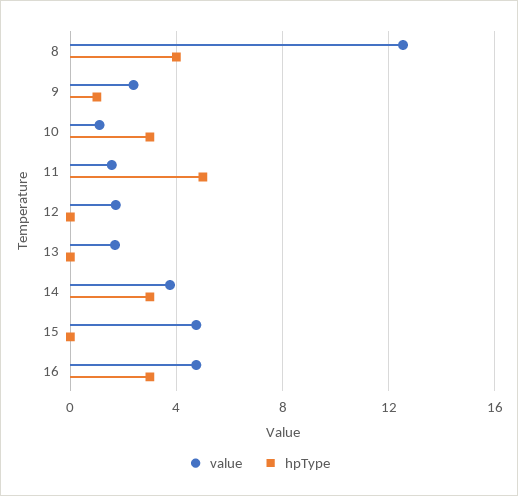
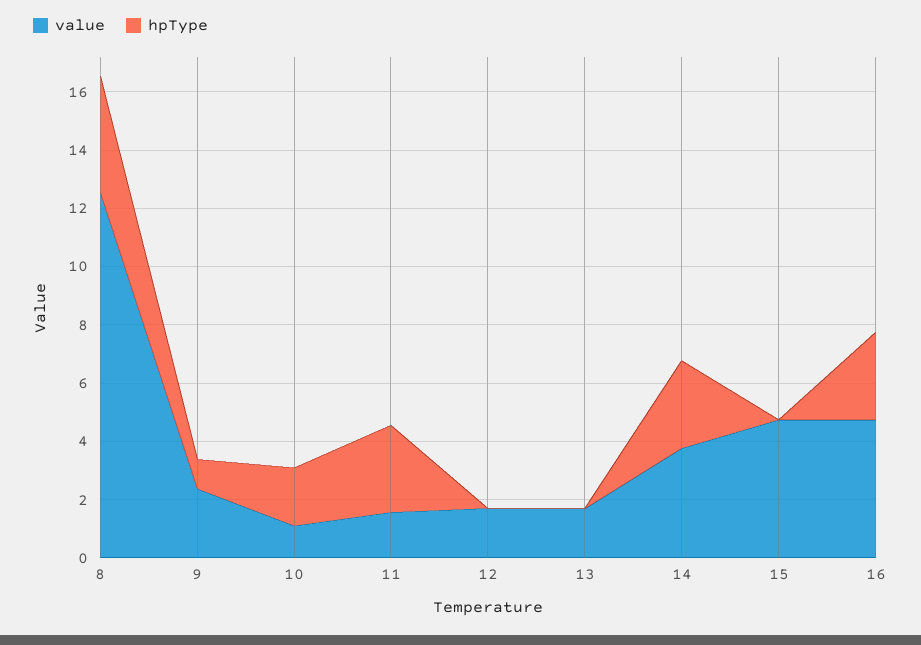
hpType, 10: 3 -> 2
hpType, 11: 5 -> 3

